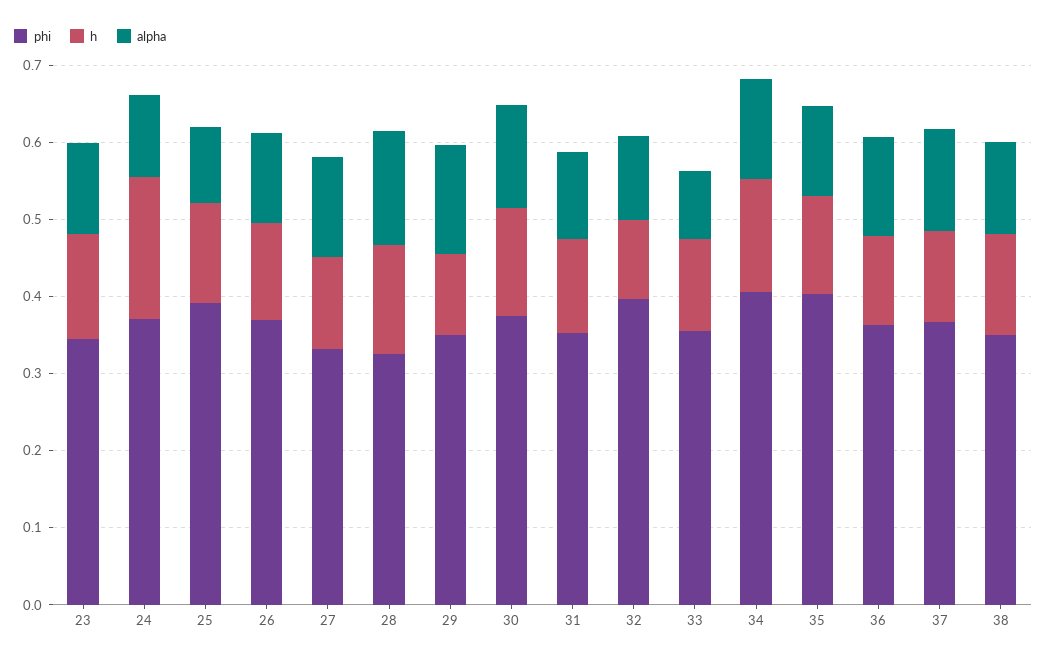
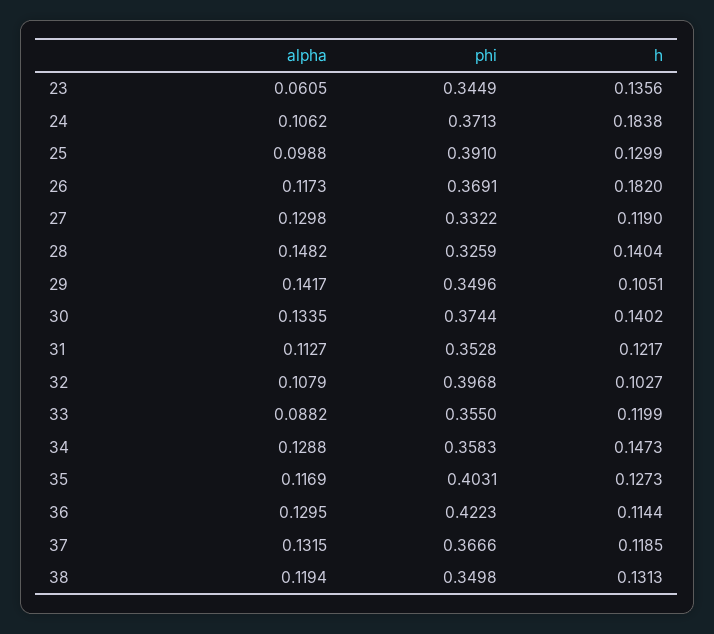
alpha, 23: 0.12 -> 0.0605
h, 26: 0.12 -> 0.182
phi, 34: 0.4 -> 0.3583
phi, 36: 0.36 -> 0.4223

